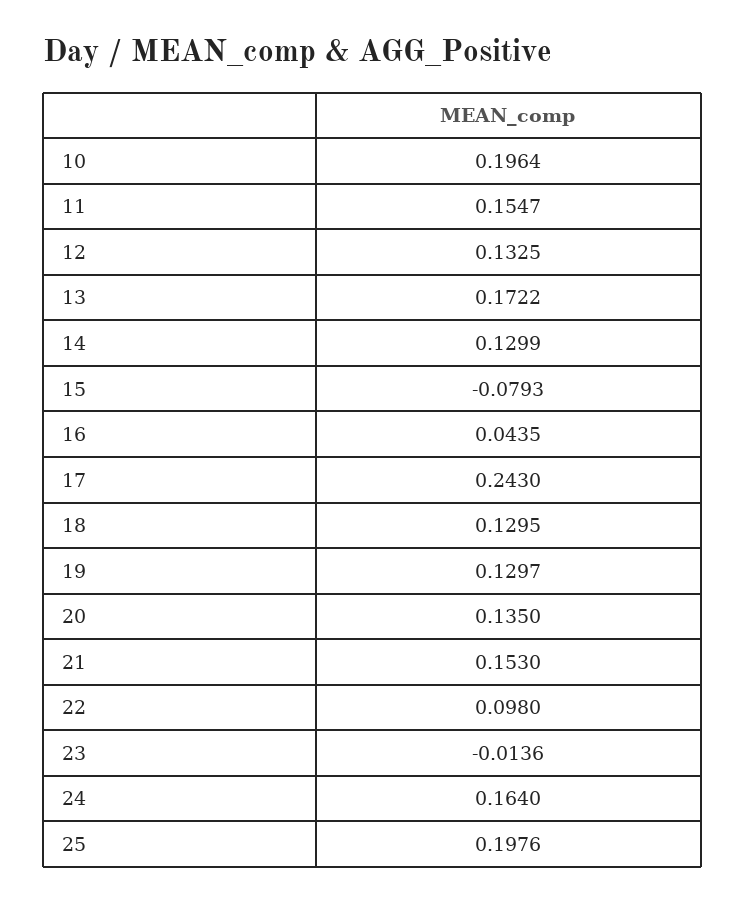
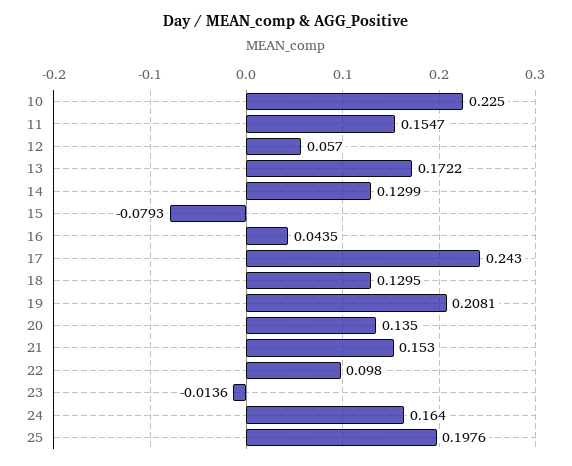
10: 0.1964 -> 0.225
12: 0.1325 -> 0.057
19: 0.1297 -> 0.2081

